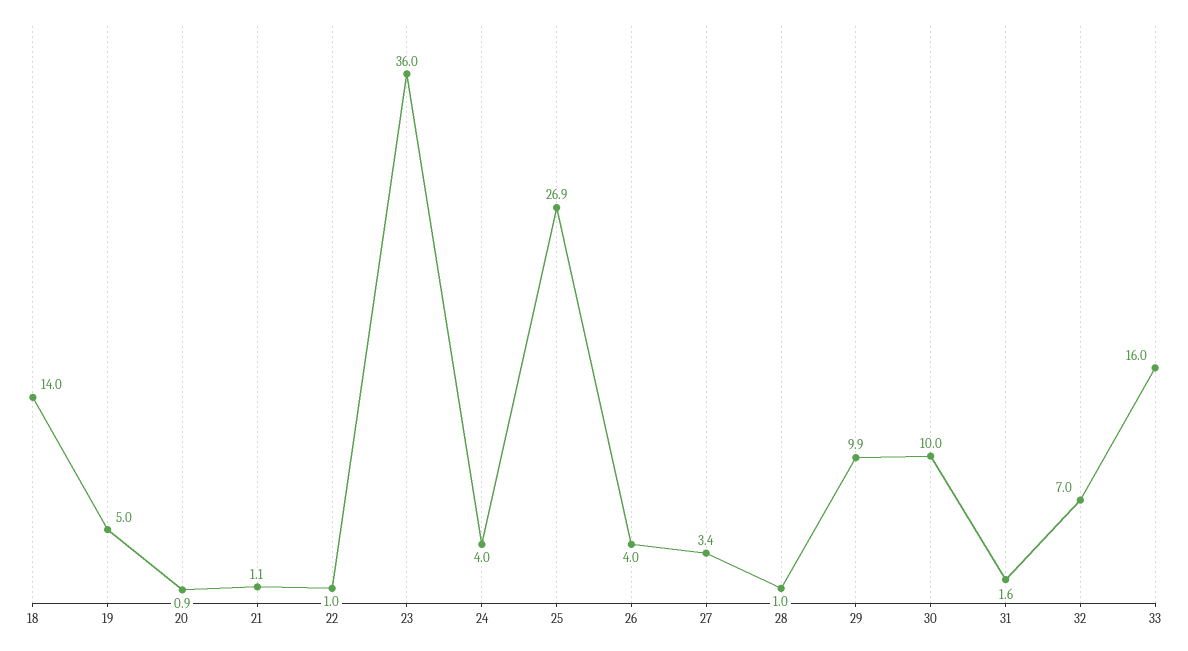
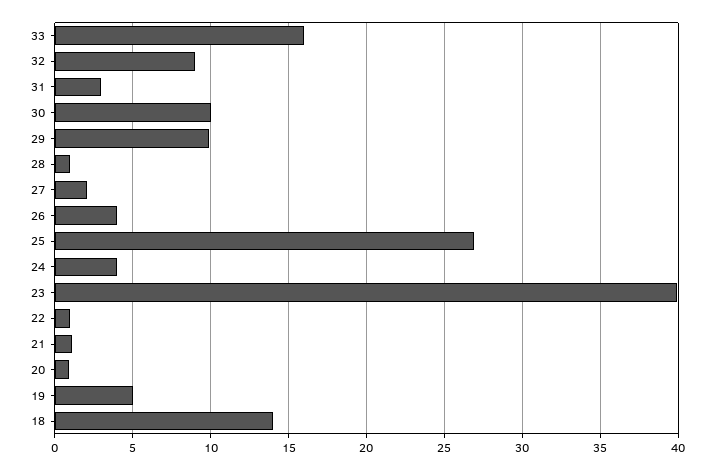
23: 36 -> 40
27: 3.4 -> 2
31: 1.6 -> 3
32: 7 -> 9

